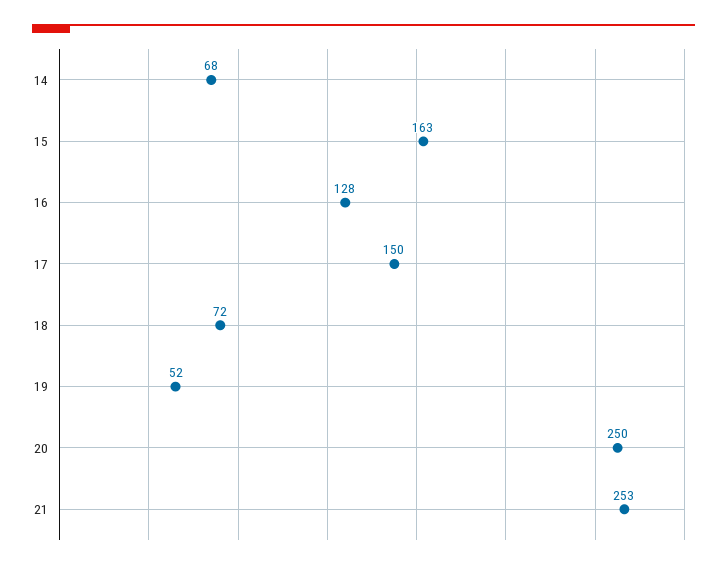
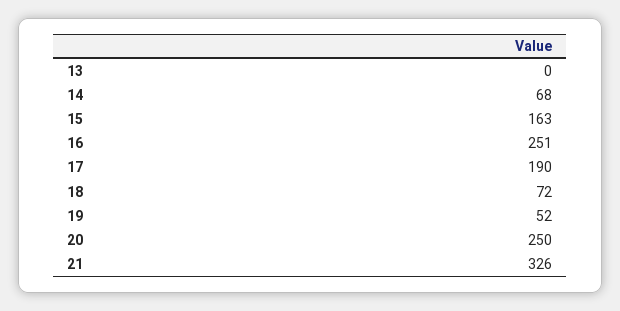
16: 128 -> 251
17: 150 -> 190
21: 253 -> 326
13: none -> 0

